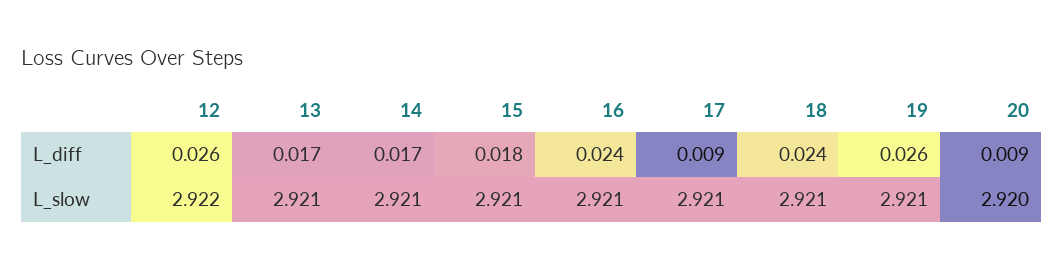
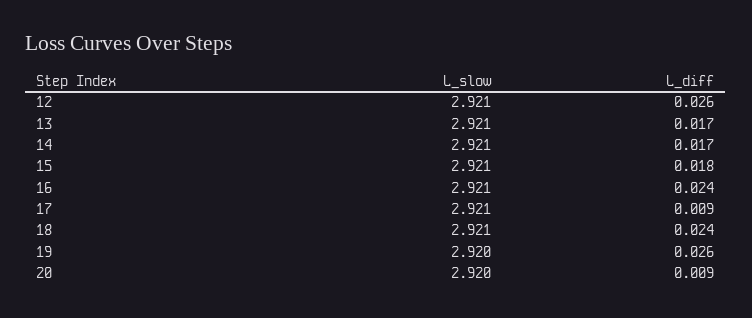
12, L_slow: 2.922 -> 2.921
19, L_slow: 2.921 -> 2.92

